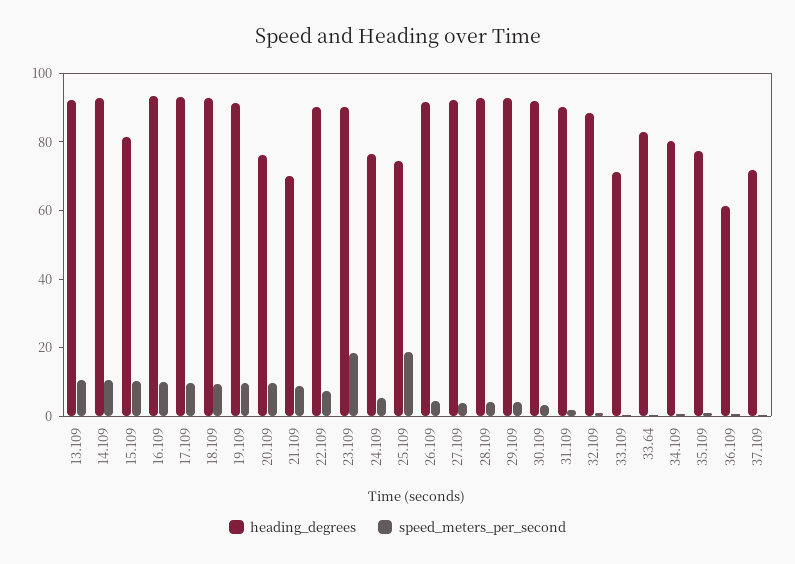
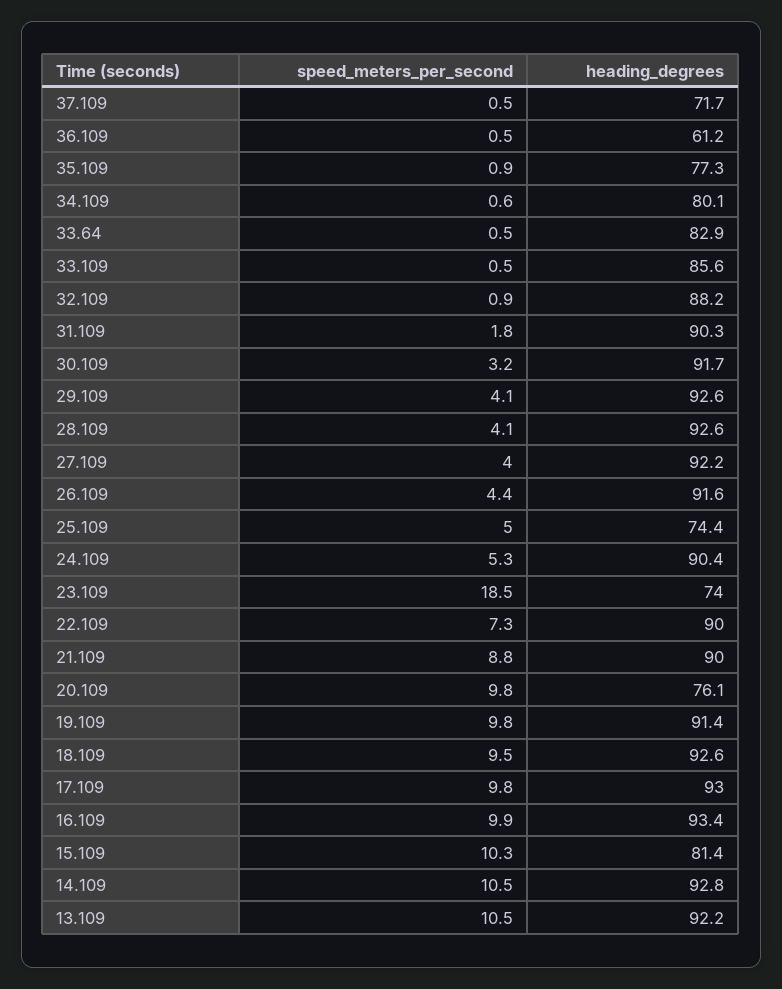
heading_degrees, 21.109: 70 -> 90
heading_degrees, 23.109: 90 -> 74
heading_degrees, 24.109: 75 -> 90.4
speed_meters_per_second, 25.109: 20 -> 5
heading_degrees, 33.109: 70 -> 85.6

